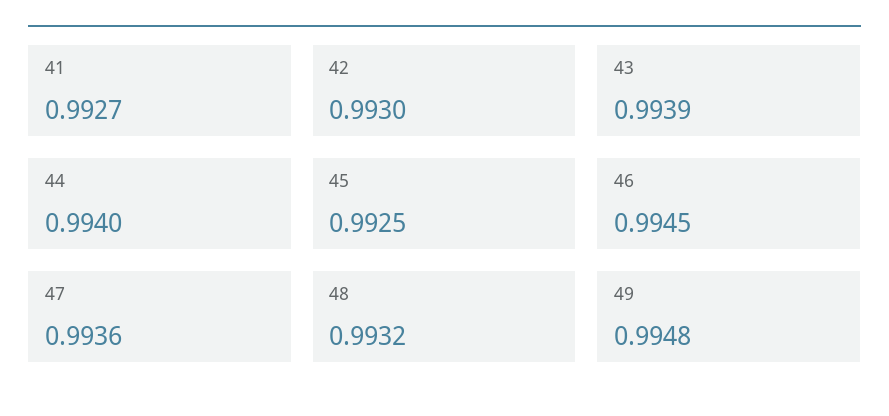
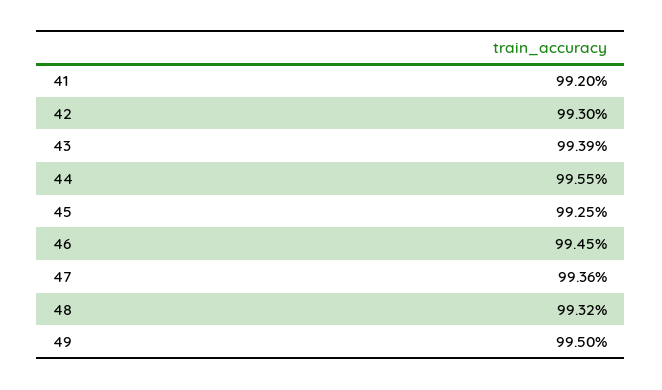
41: 0.9927 -> 0.992
44: 0.994 -> 0.9955
49: 0.9948 -> 0.995

